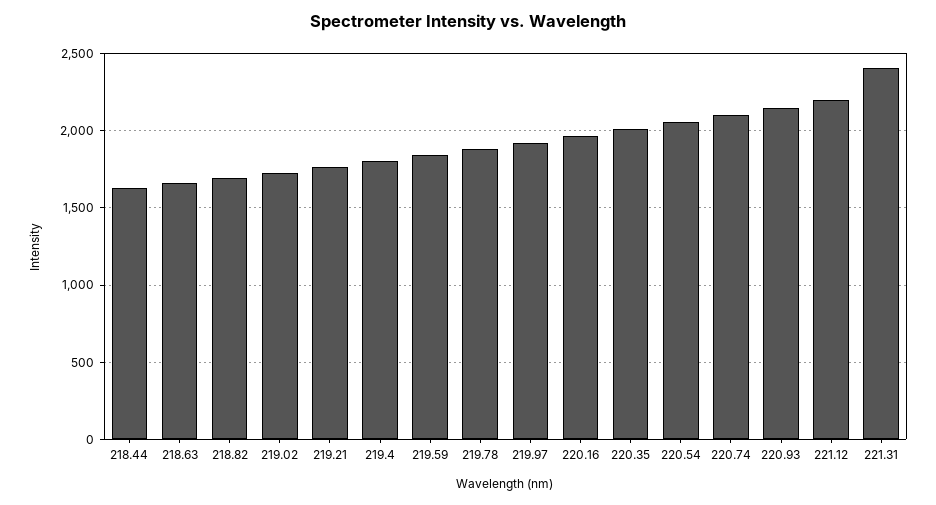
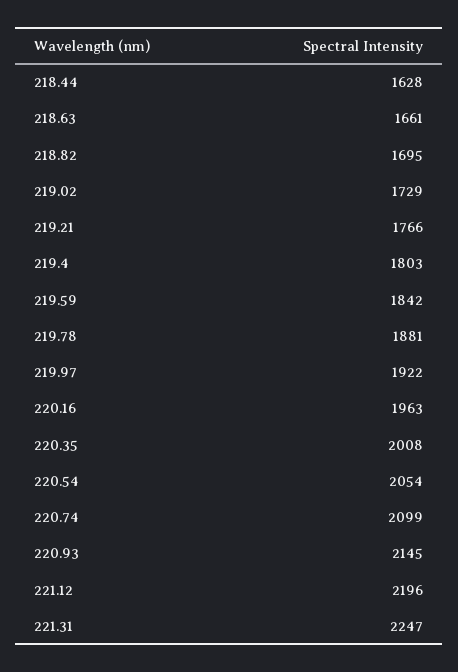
221.31: 2400 -> 2247

